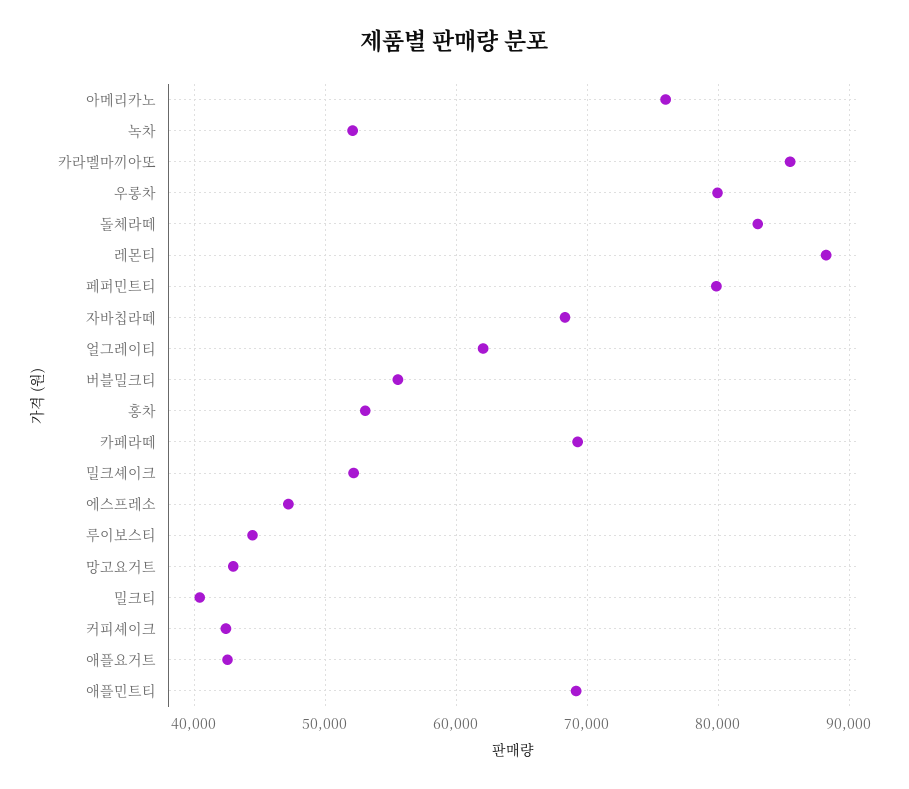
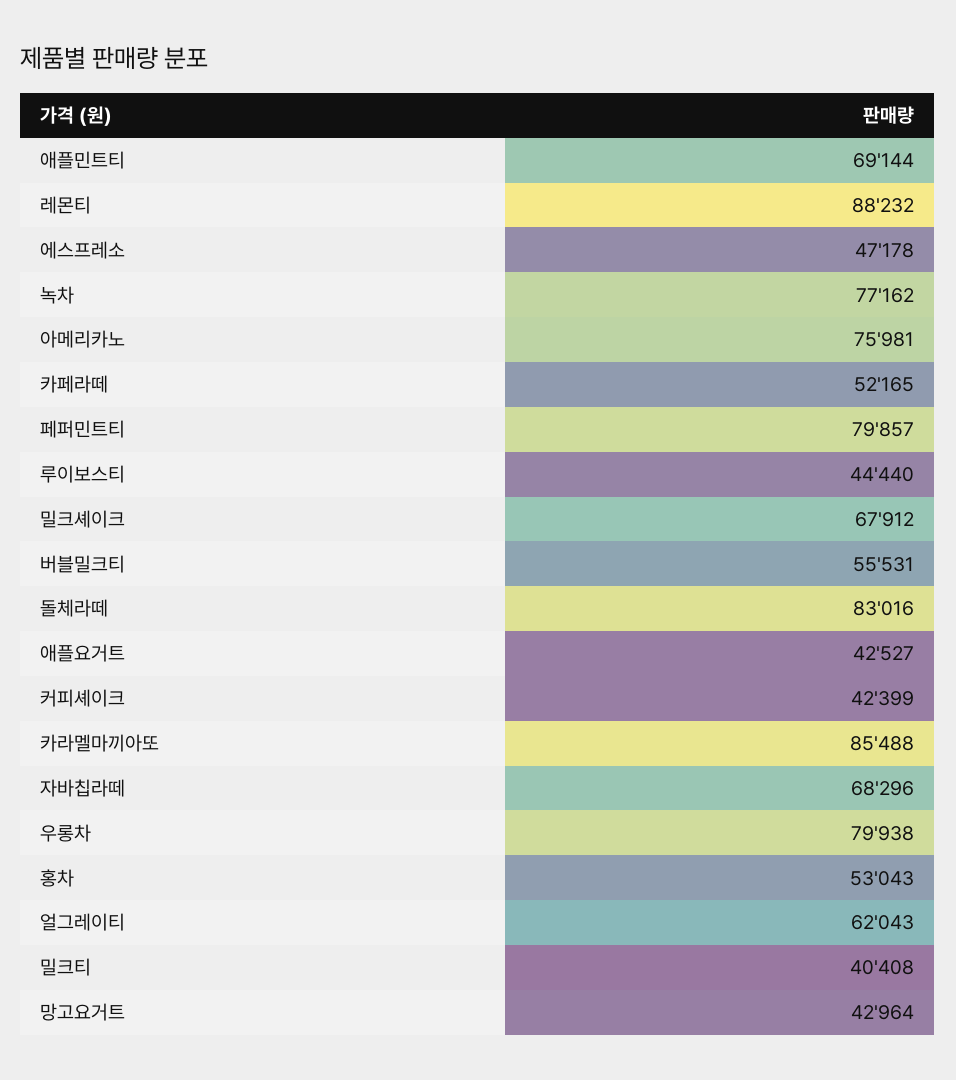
녹차: 52000 -> 77162
카페라떼: 69000 -> 52165
밀크셰이크: 52000 -> 67912

